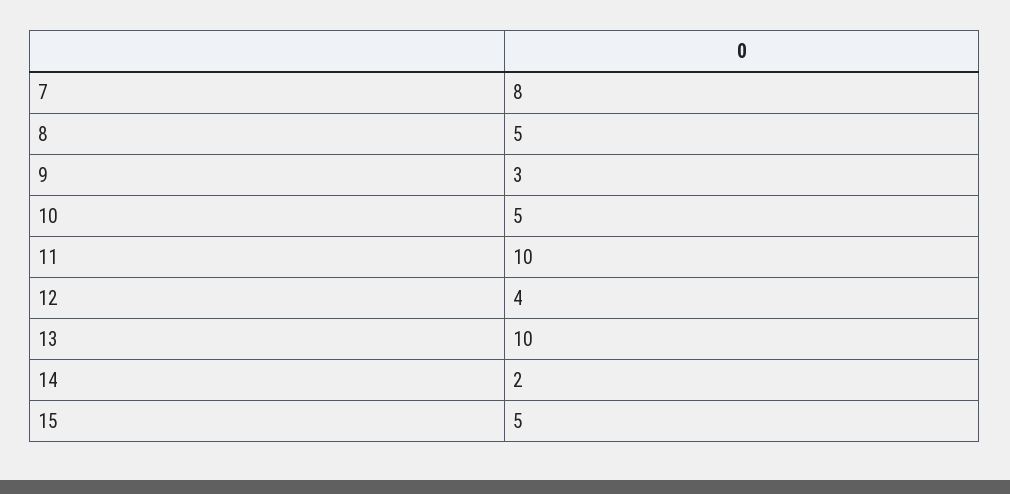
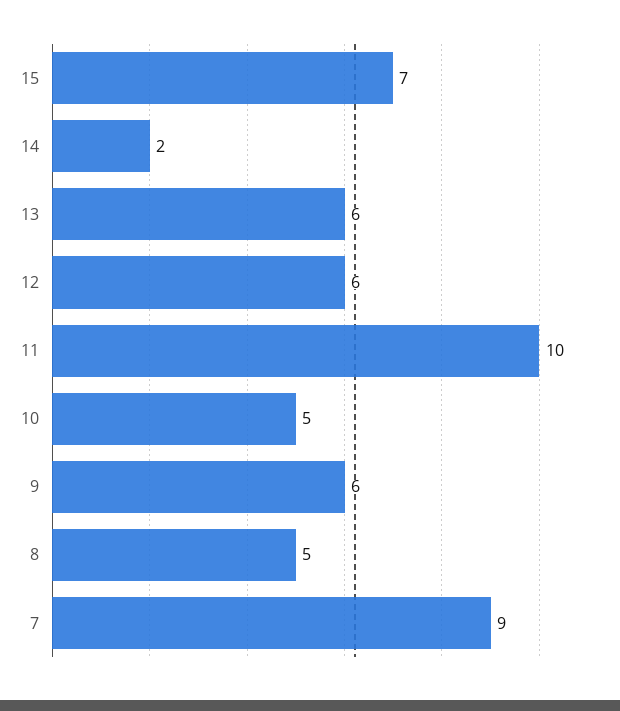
7: 8 -> 9
9: 3 -> 6
12: 4 -> 6
13: 10 -> 6
15: 5 -> 7

